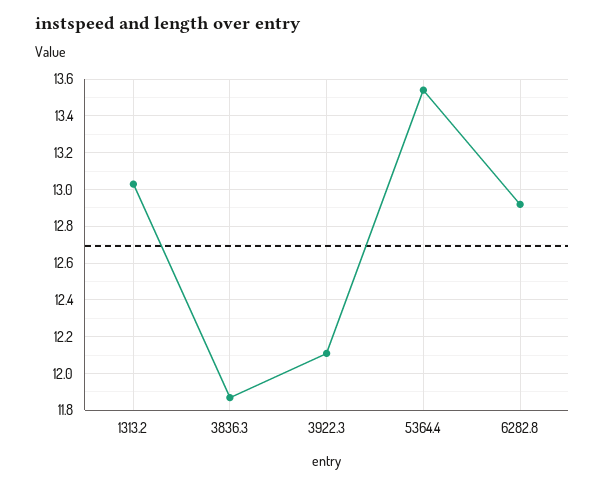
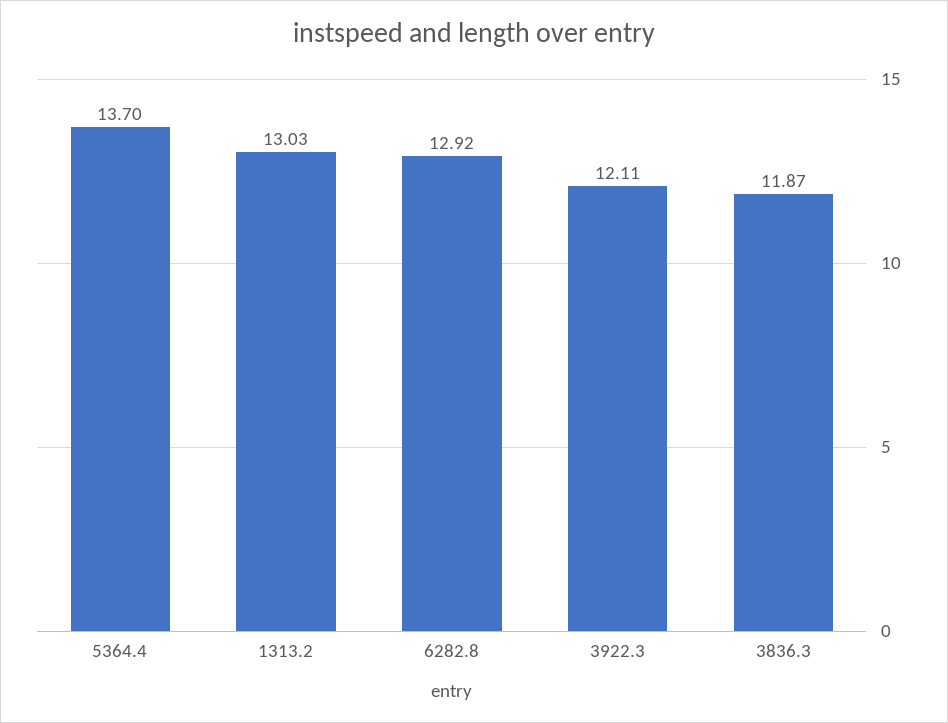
5364.4: 13.55 -> 13.7

